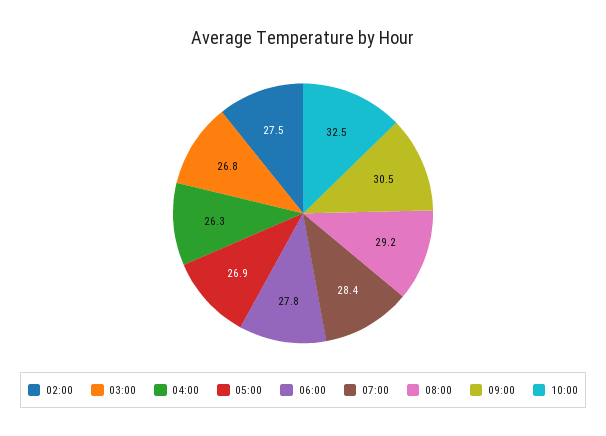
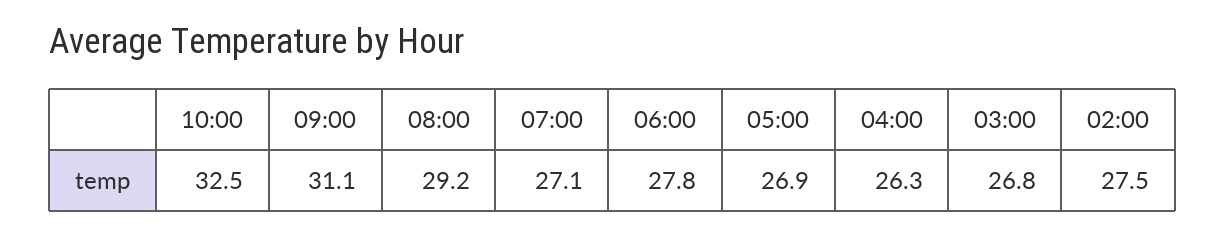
07:00: 28.4 -> 27.1
09:00: 30.5 -> 31.1

